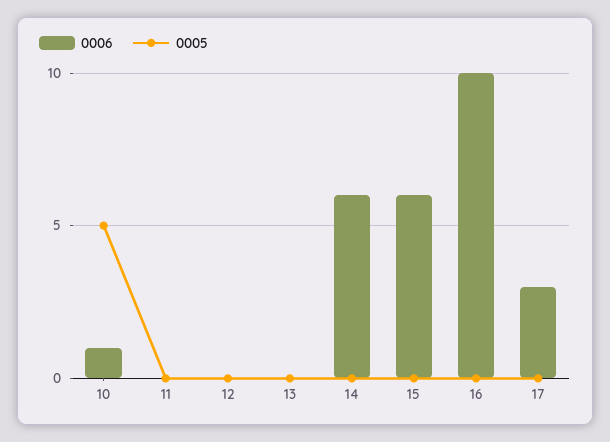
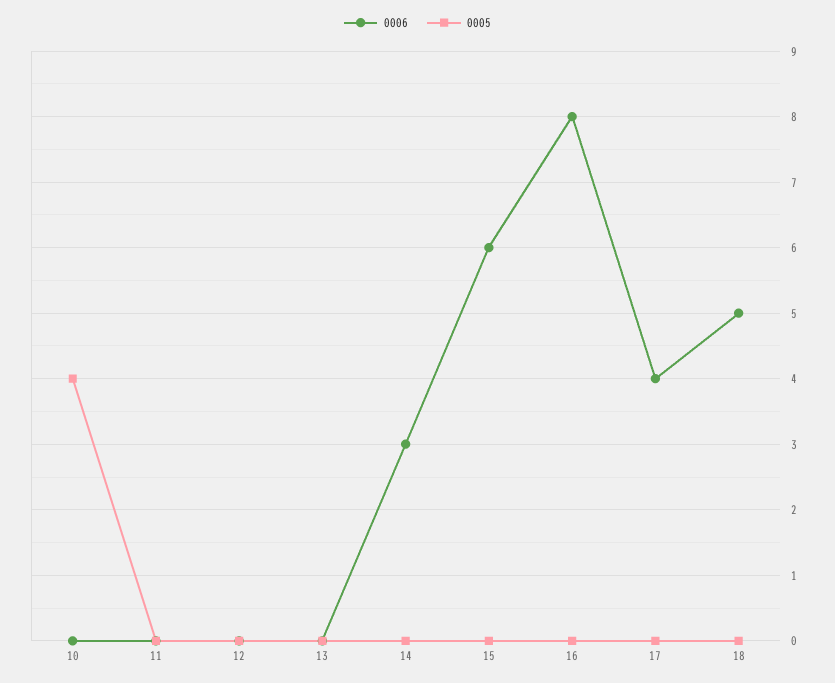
0006, 10: 1 -> 0
0005, 10: 5 -> 4
0006, 14: 6 -> 3
0006, 16: 10 -> 8
0006, 17: 3 -> 4
0006, 18: none -> 5
0005, 18: none -> 0

